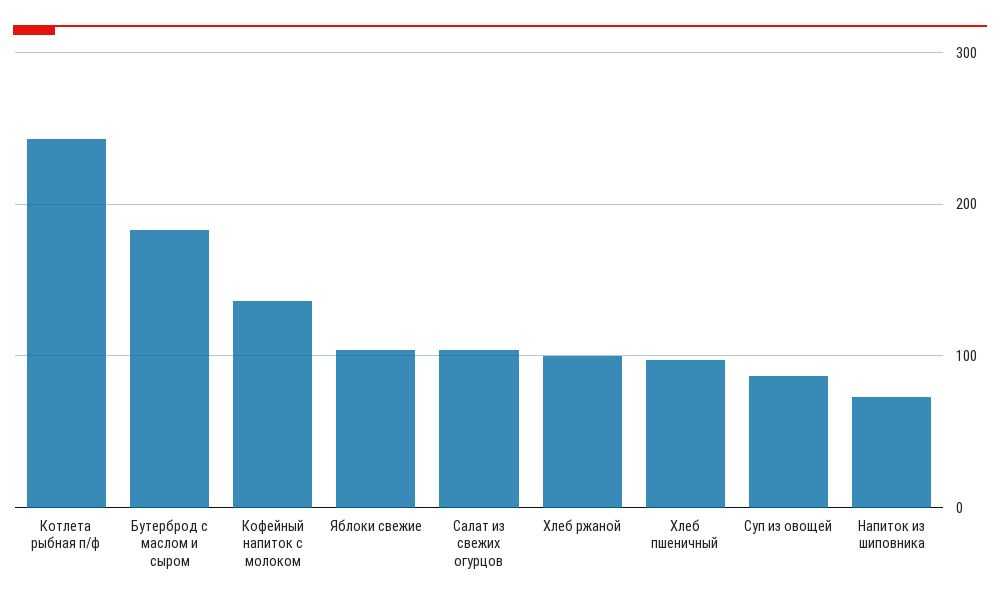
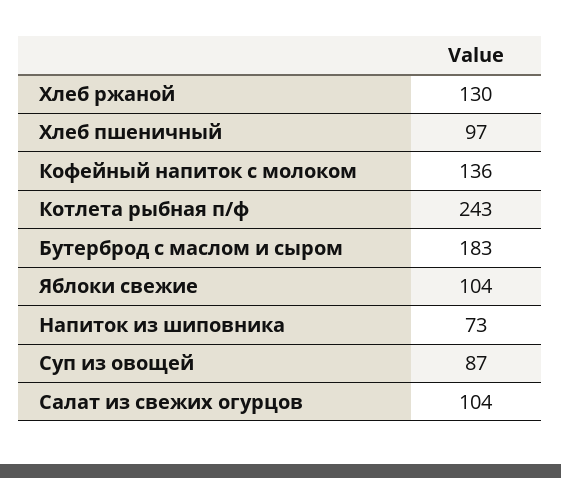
Хлеб ржаной: 100 -> 130

